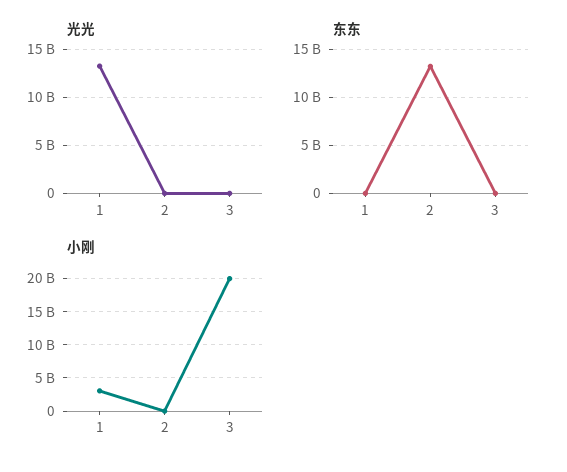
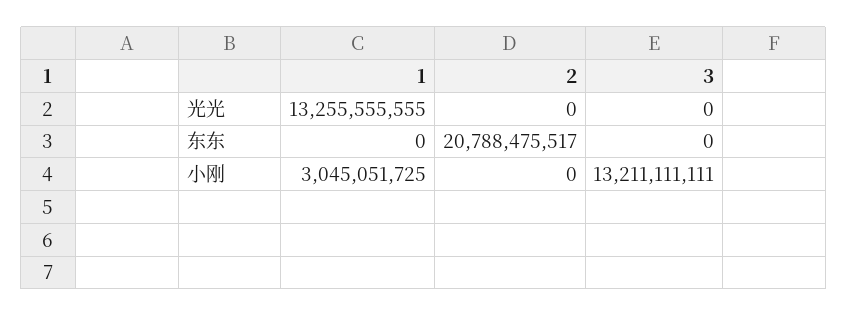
东东, 2: 13000000000 -> 20788475517
小刚, 3: 20000000000 -> 13211111111

